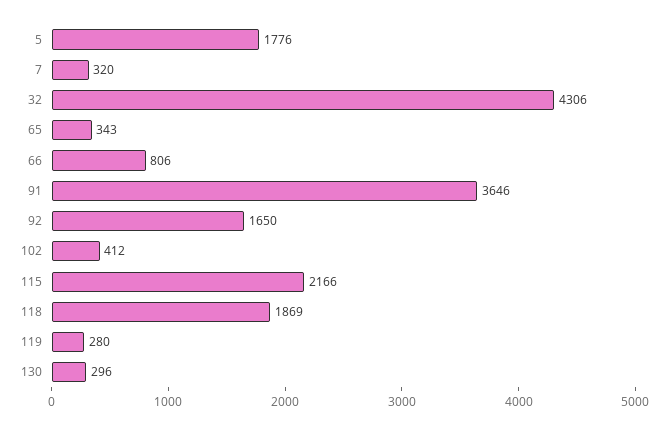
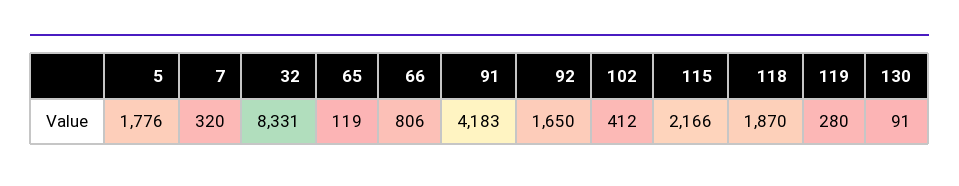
32: 4306 -> 8331
65: 343 -> 119
91: 3646 -> 4183
118: 1869 -> 1870
130: 296 -> 91

